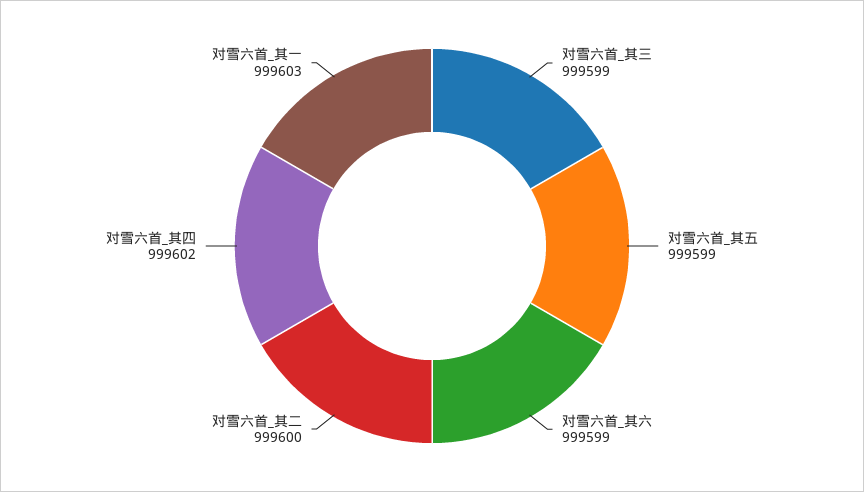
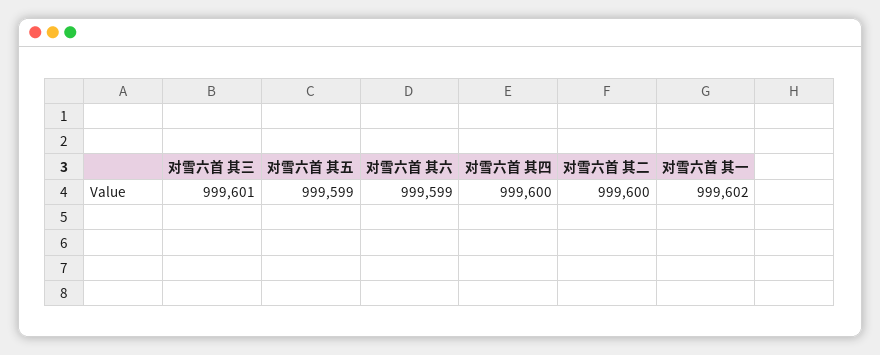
对雪六首_其三: 999599 -> 999601
对雪六首_其四: 999602 -> 999600
对雪六首_其一: 999603 -> 999602

